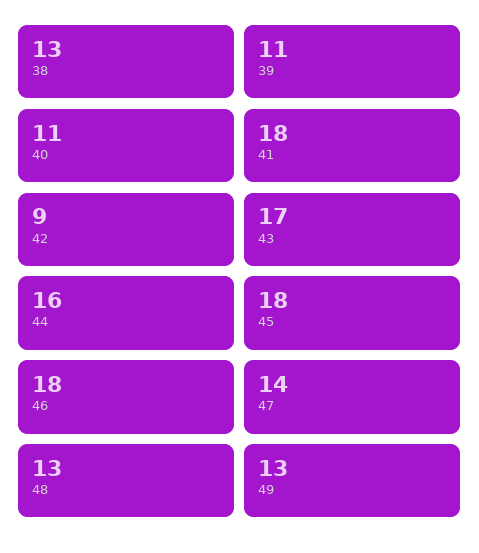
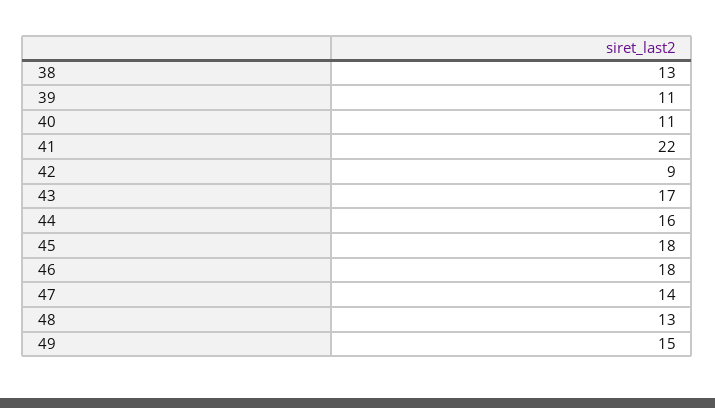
41: 18 -> 22
49: 13 -> 15

